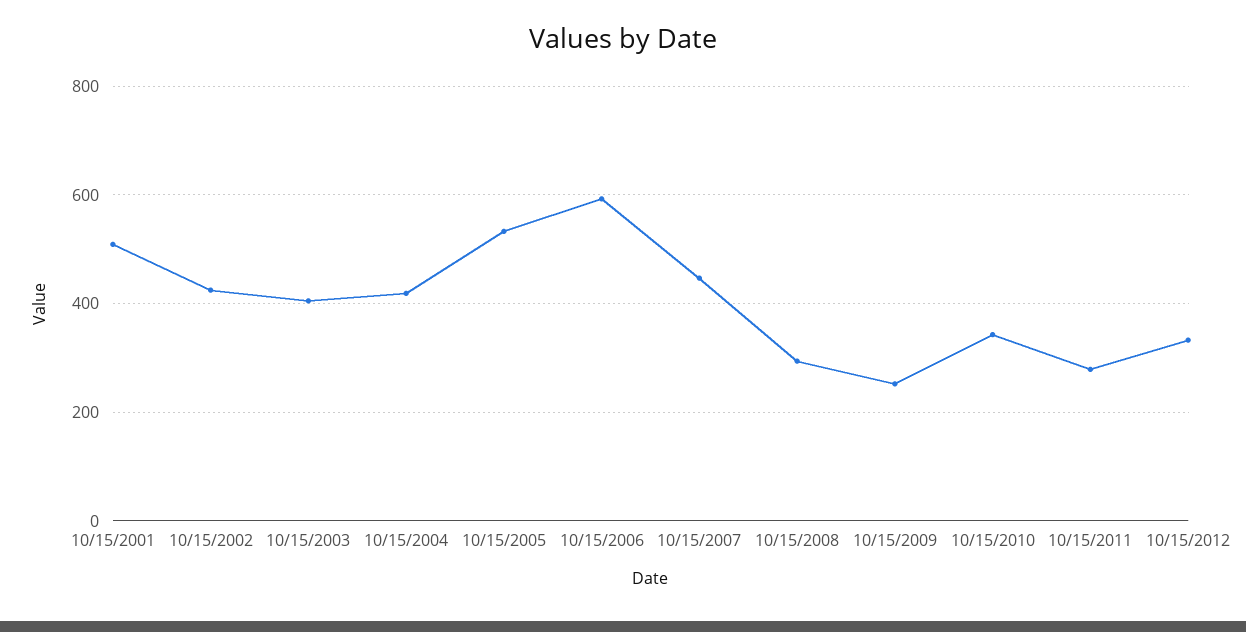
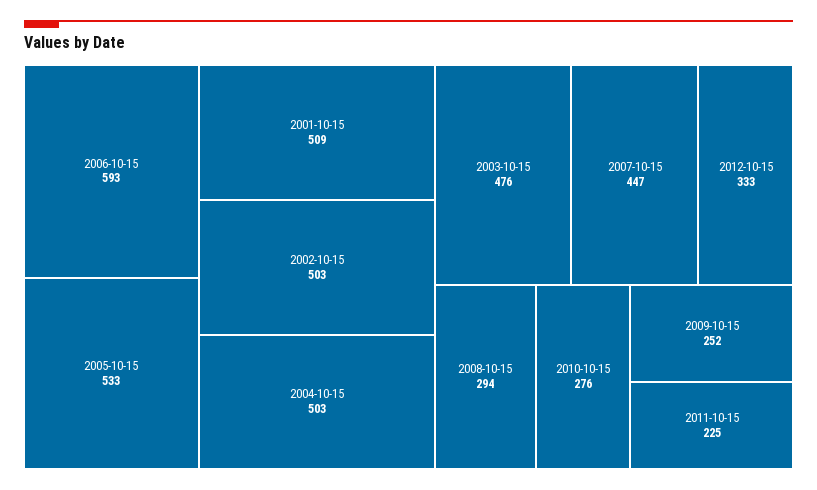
10/15/2002: 420 -> 503
10/15/2003: 400 -> 476
10/15/2004: 420 -> 503
10/15/2010: 340 -> 276
10/15/2011: 280 -> 225

